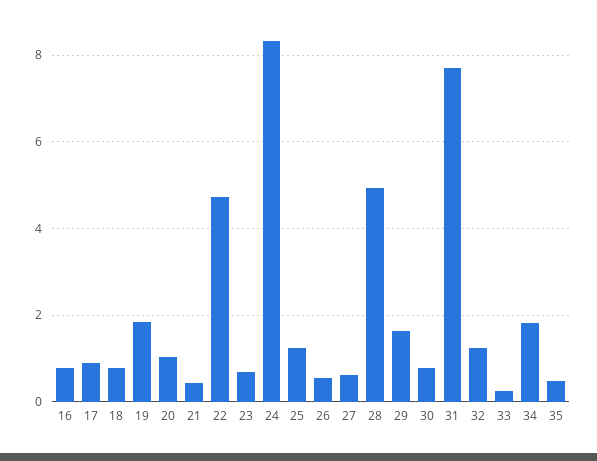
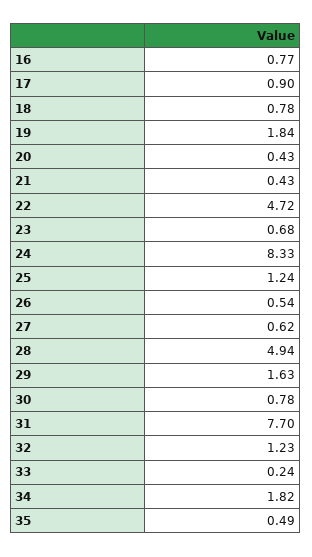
20: 1 -> 0.43

